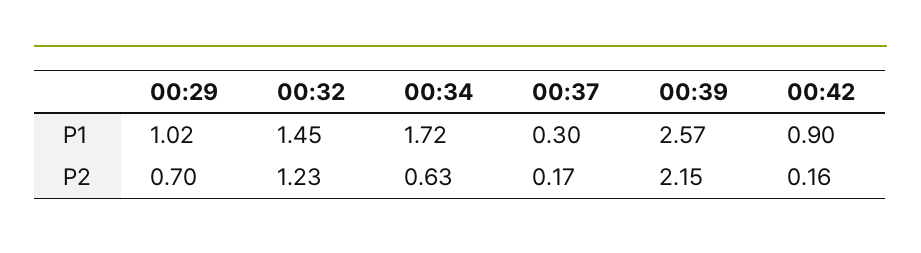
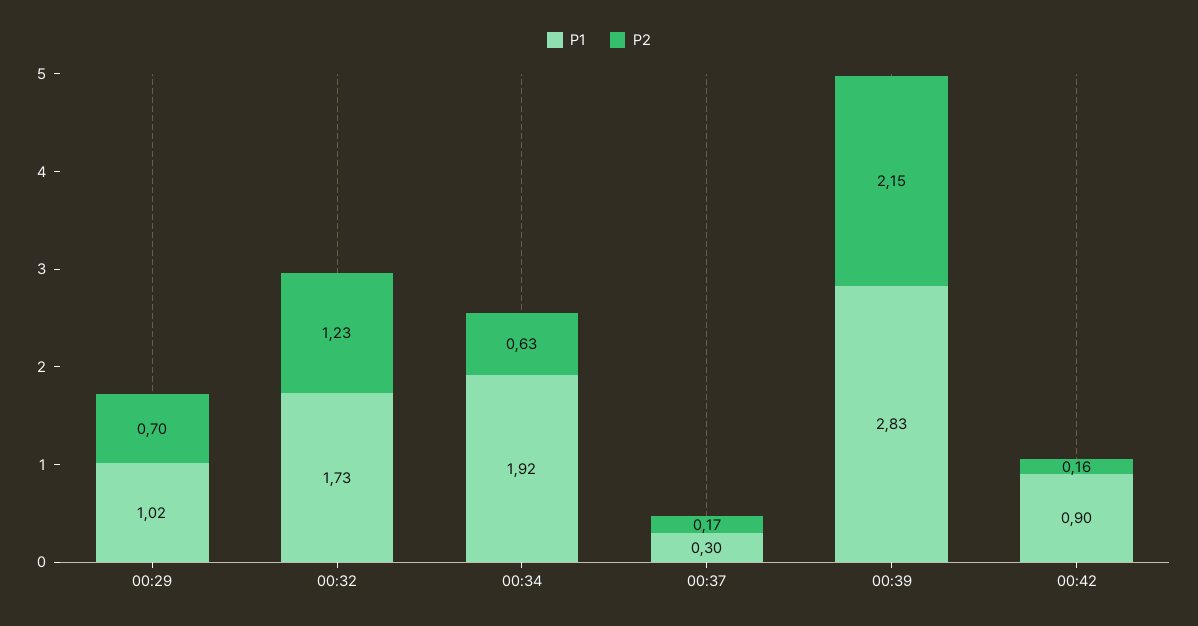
P1, 00:32: 1.45 -> 1.73
P1, 00:34: 1.72 -> 1.92
P1, 00:39: 2.57 -> 2.83

